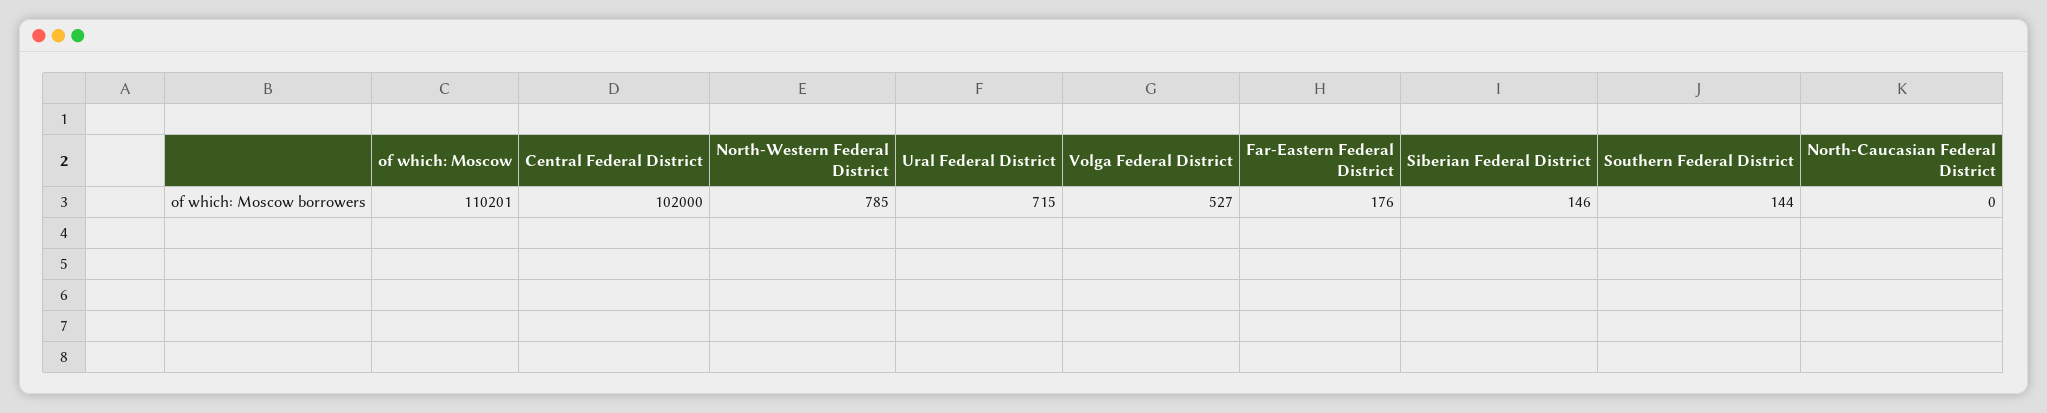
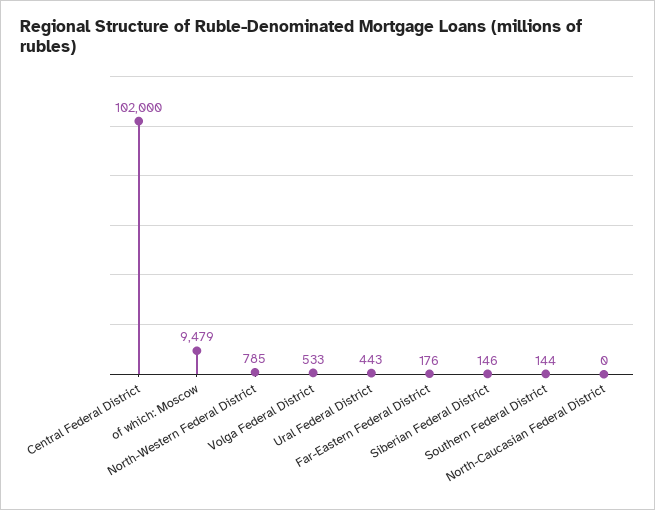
of which: Moscow: 110201 -> 9479
Ural Federal District: 715 -> 443
Volga Federal District: 527 -> 533

